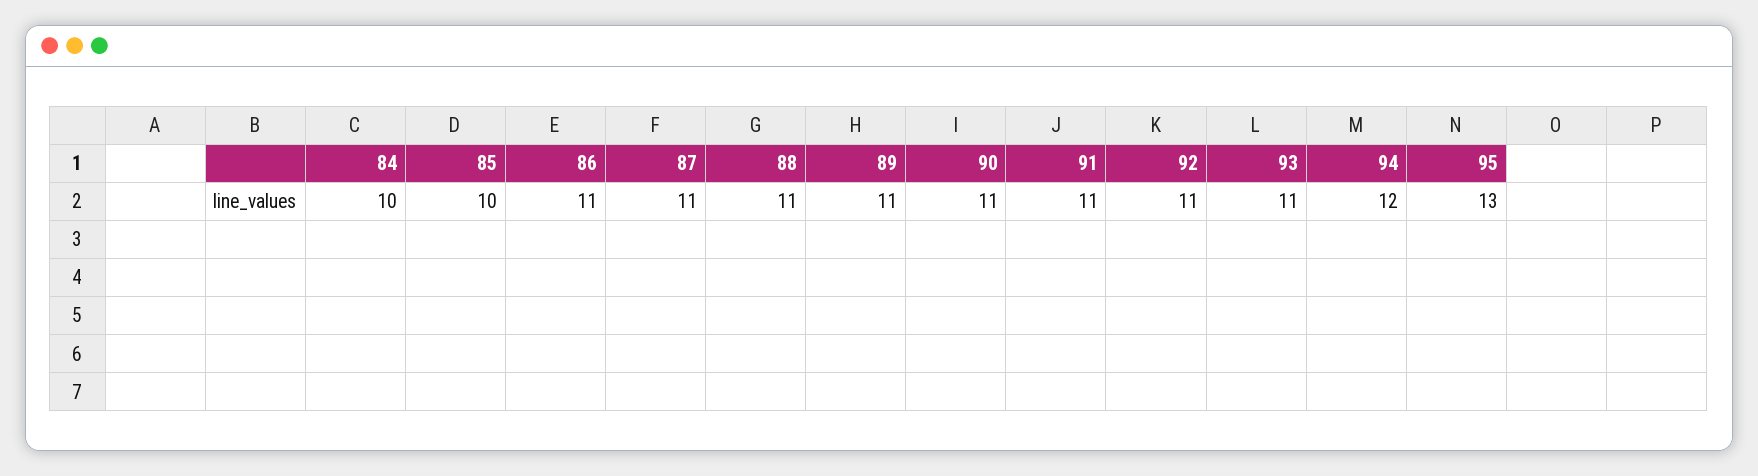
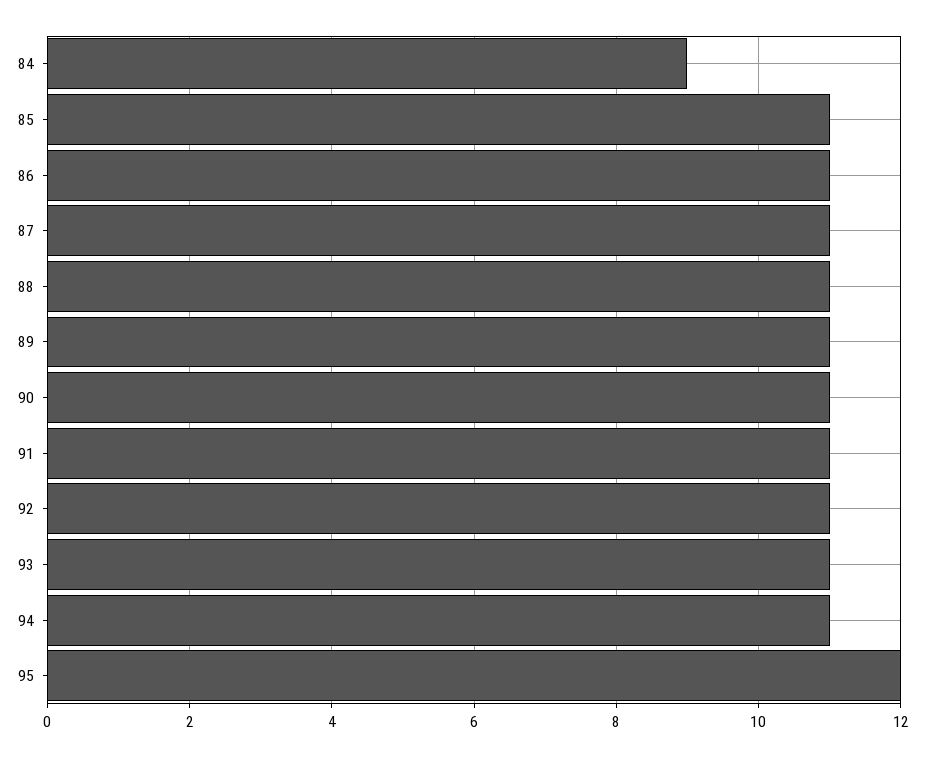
84: 10 -> 9
85: 10 -> 11
94: 12 -> 11
95: 13 -> 12

